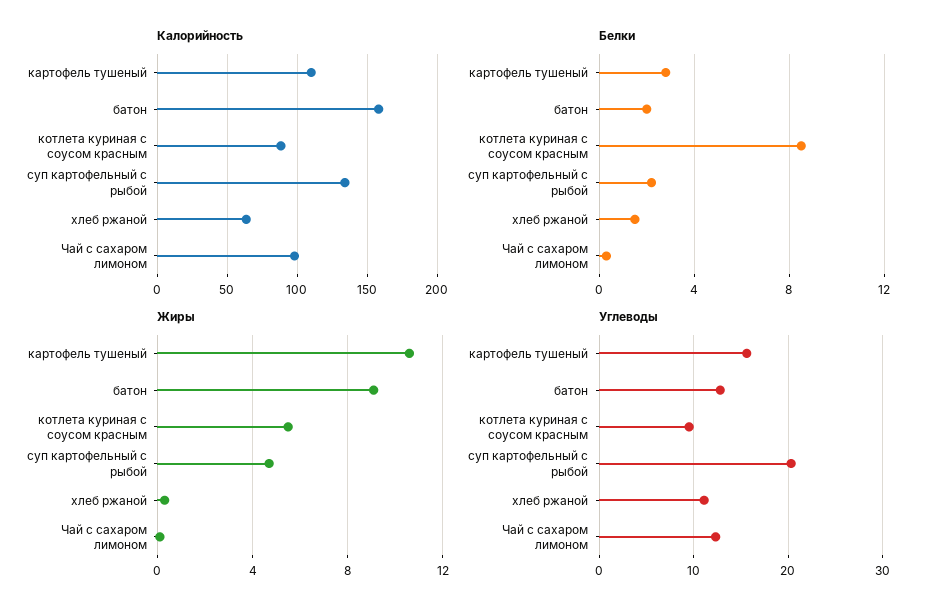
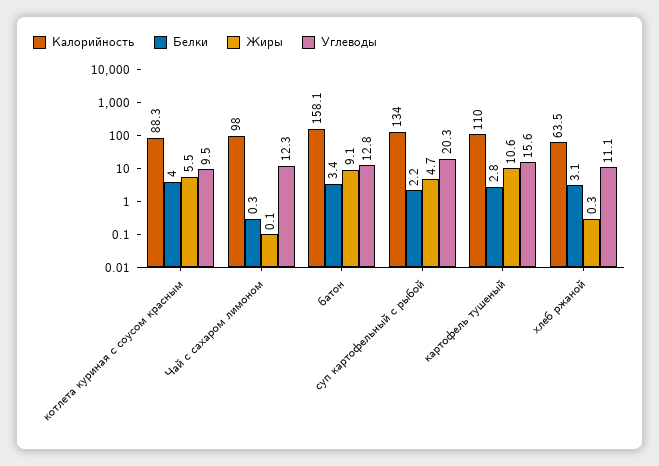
Белки, батон: 2 -> 3.4
Белки, котлета куриная с соусом красным: 8.5 -> 4
Белки, хлеб ржаной: 1.5 -> 3.1

